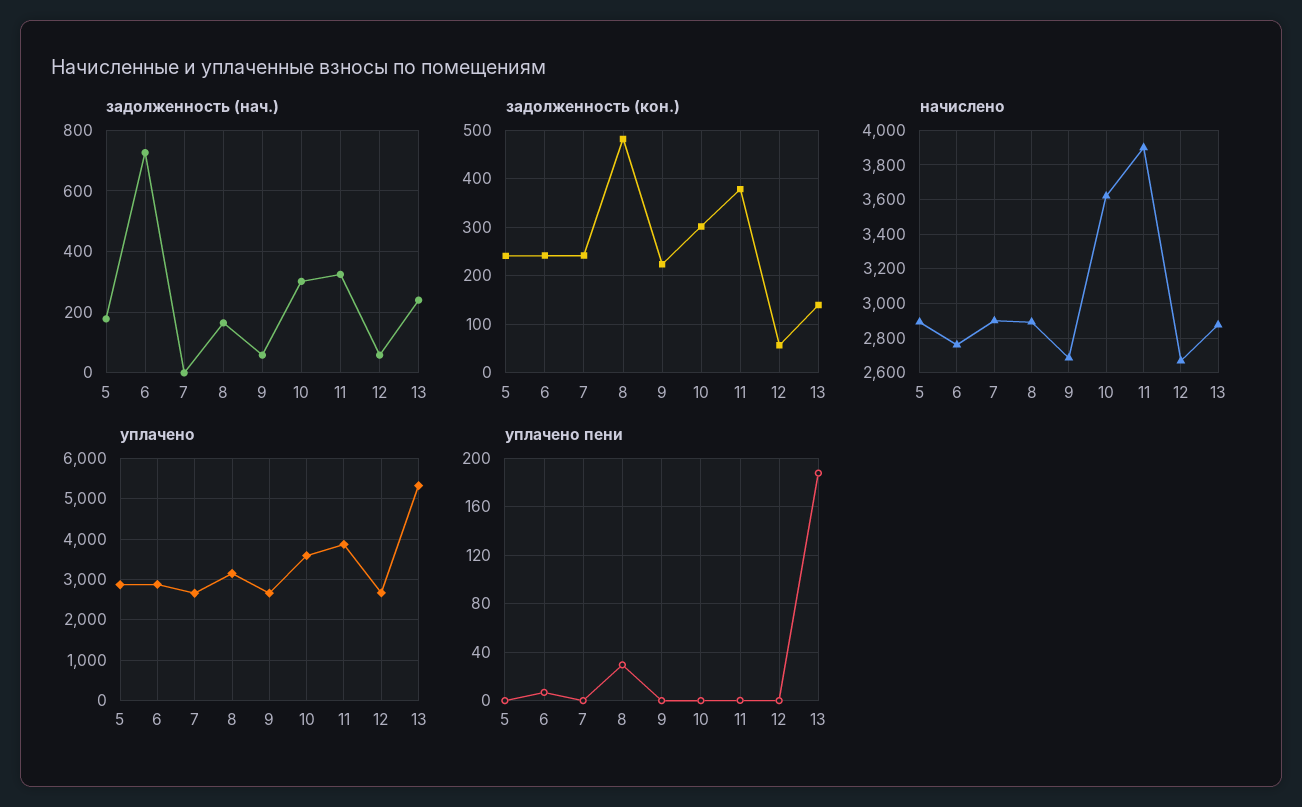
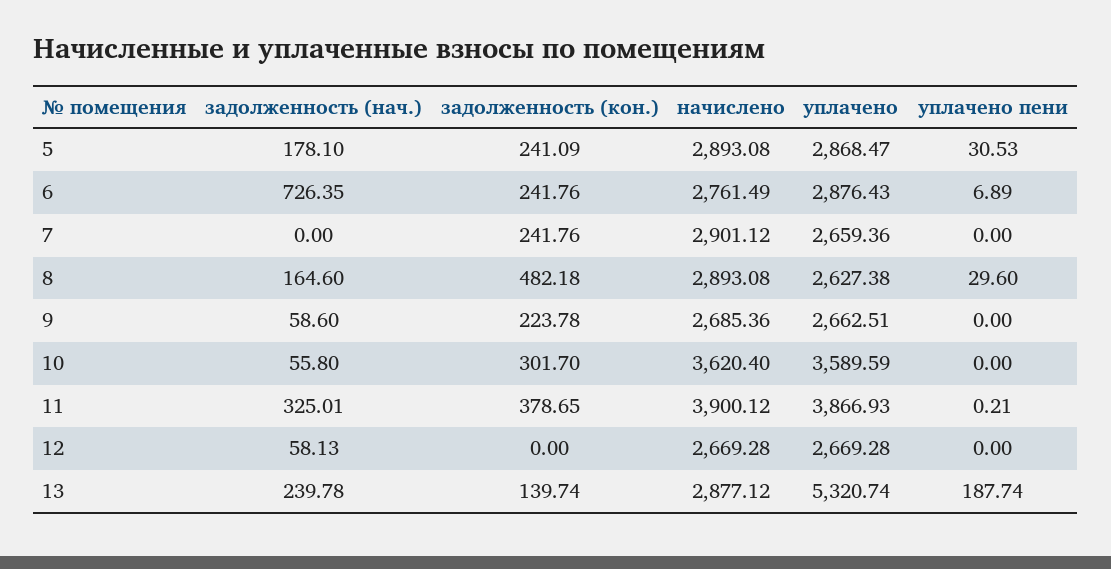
задолженность (нач.), 10: 300 -> 55.8
задолженность (кон.), 12: 60 -> 0
уплачено, 8: 3200 -> 2627.38
уплачено пени, 5: 0 -> 30.53

